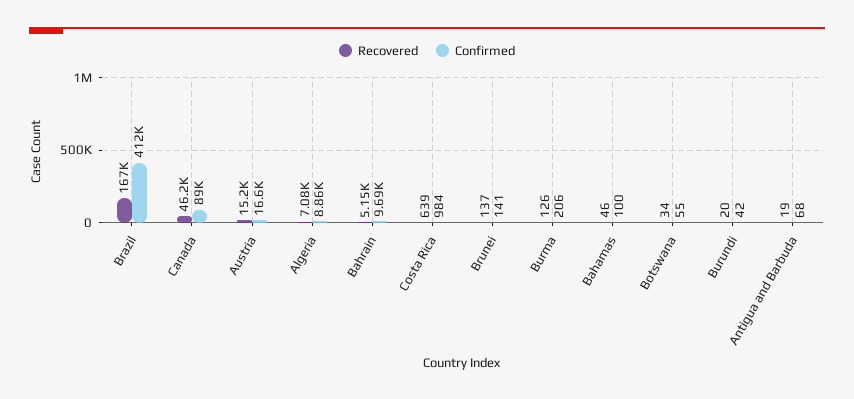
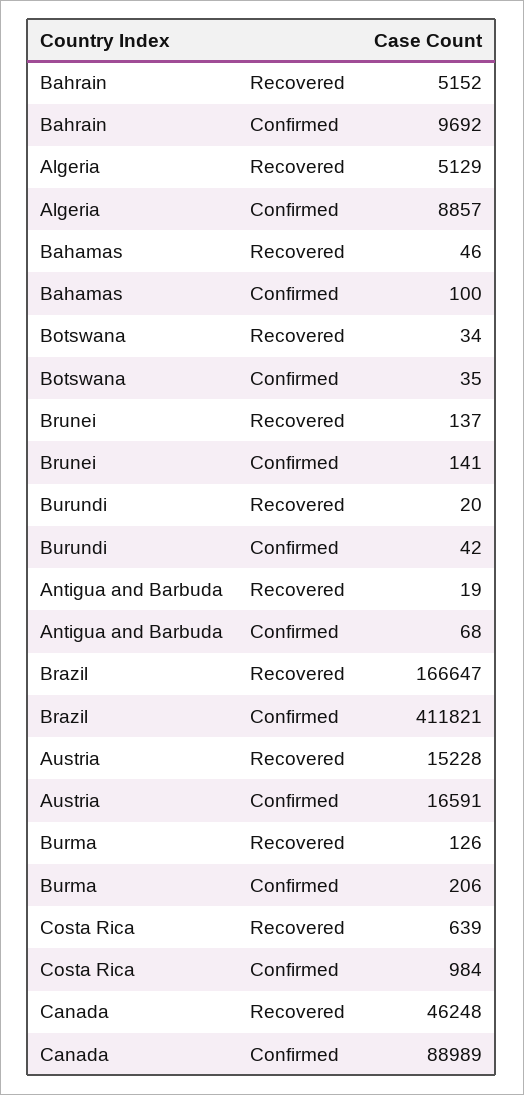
Recovered, Algeria: 7080 -> 5129
Confirmed, Botswana: 55 -> 35

